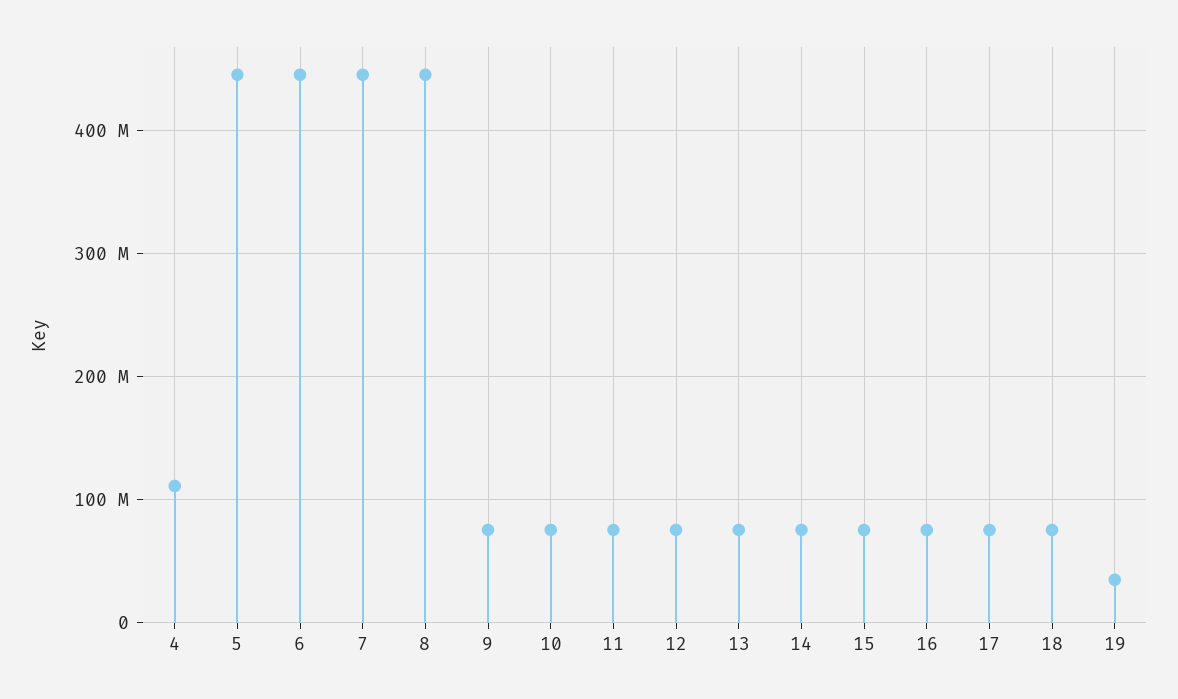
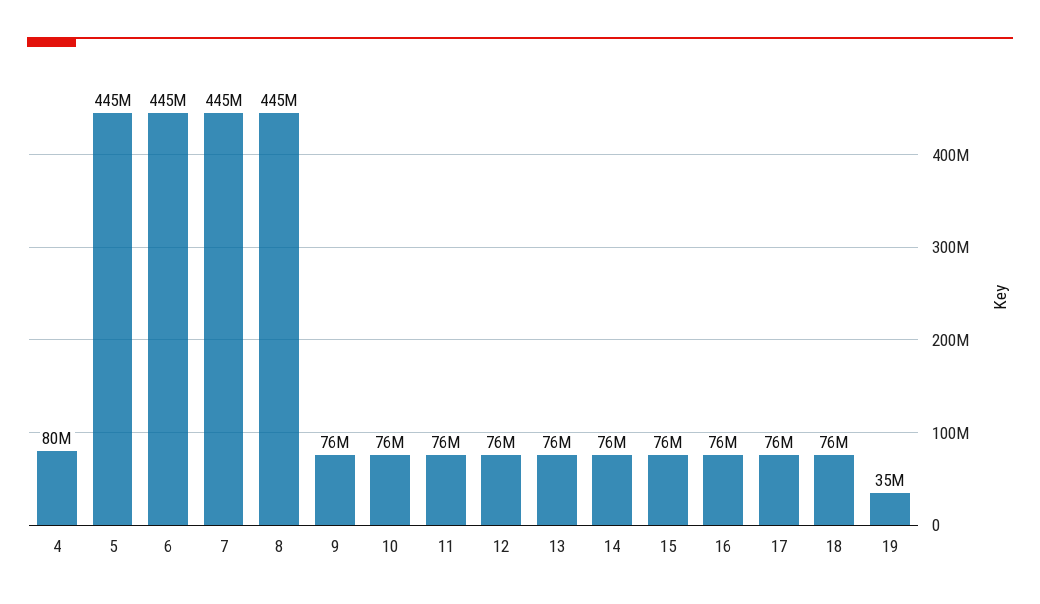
4: 110000000 -> 80000000

